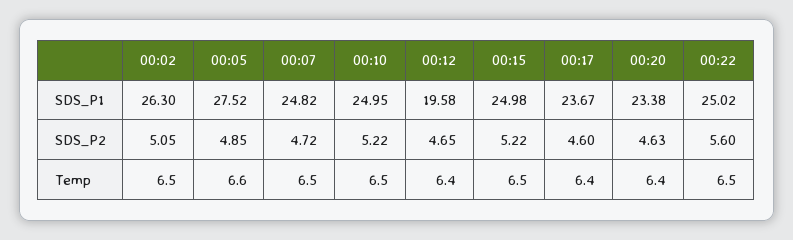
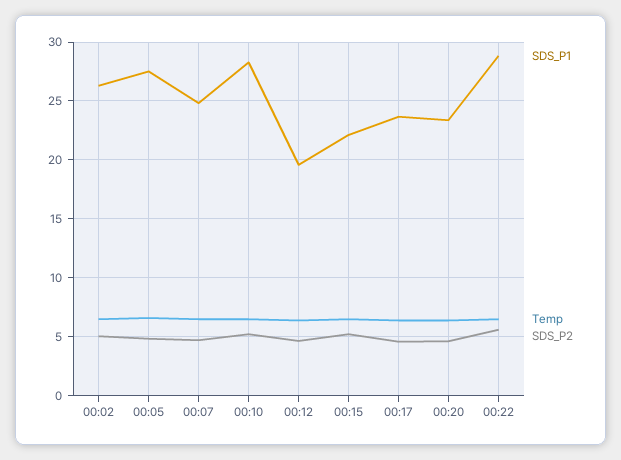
SDS_P1, 00:10: 24.95 -> 28
SDS_P1, 00:15: 24.98 -> 22
SDS_P1, 00:22: 25.02 -> 29

